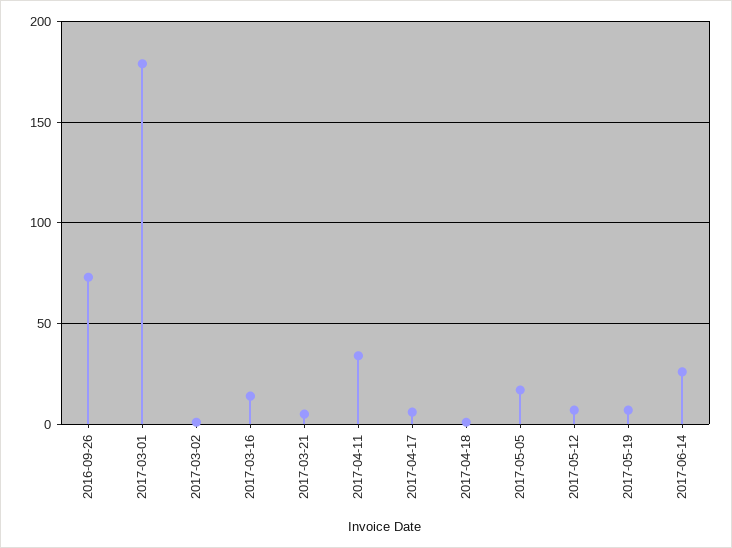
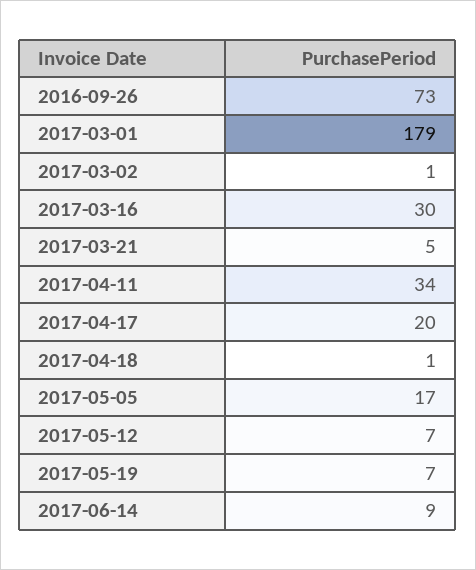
2017-03-16: 15 -> 30
2017-04-17: 5 -> 20
2017-06-14: 25 -> 9

